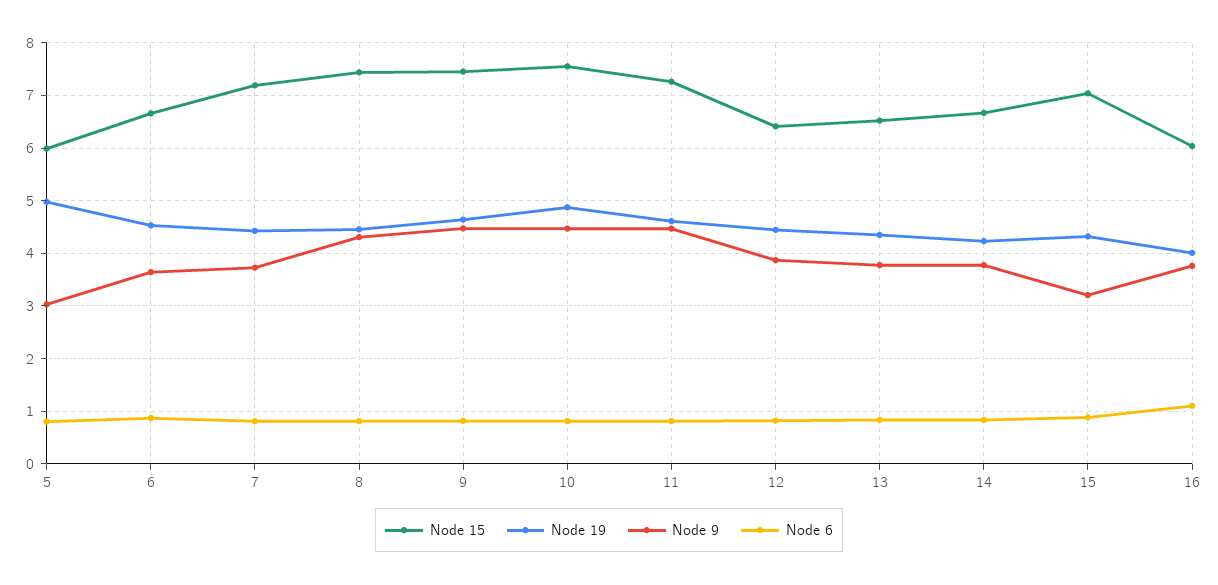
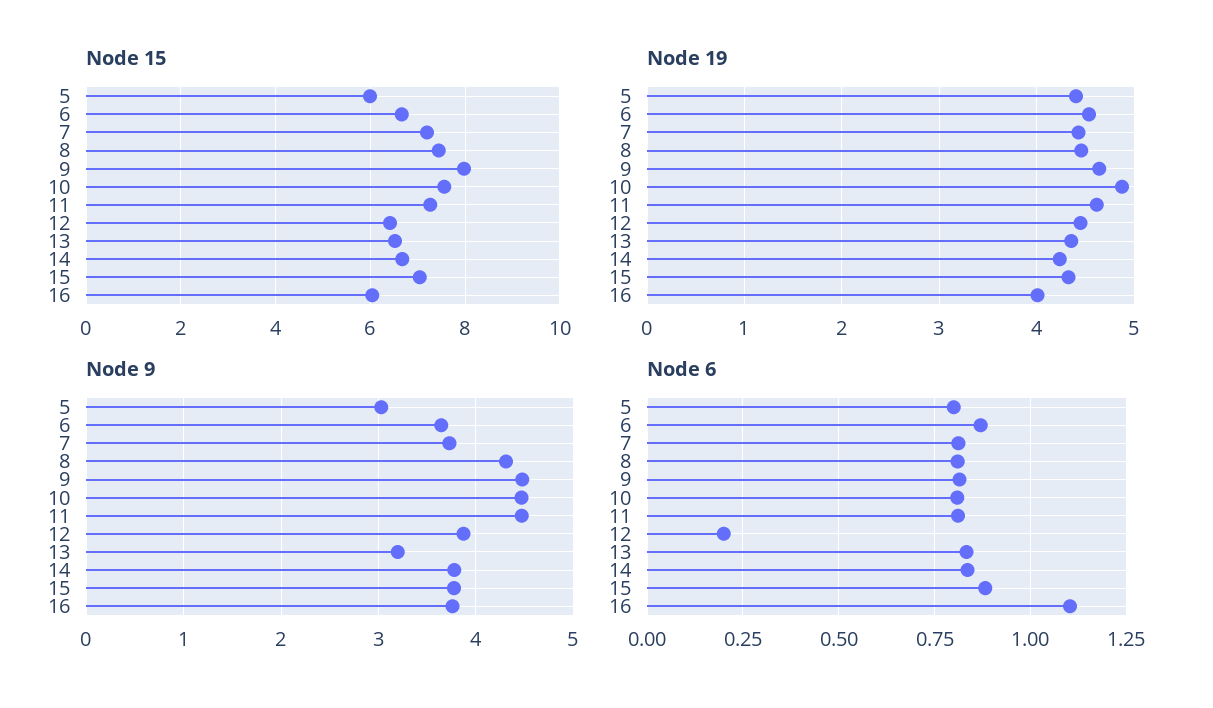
Node 19, 5: 5 -> 4.4
Node 15, 9: 7.4 -> 8
Node 6, 12: 0.8 -> 0.2
Node 9, 13: 3.8 -> 3.2
Node 9, 15: 3.2 -> 3.8

